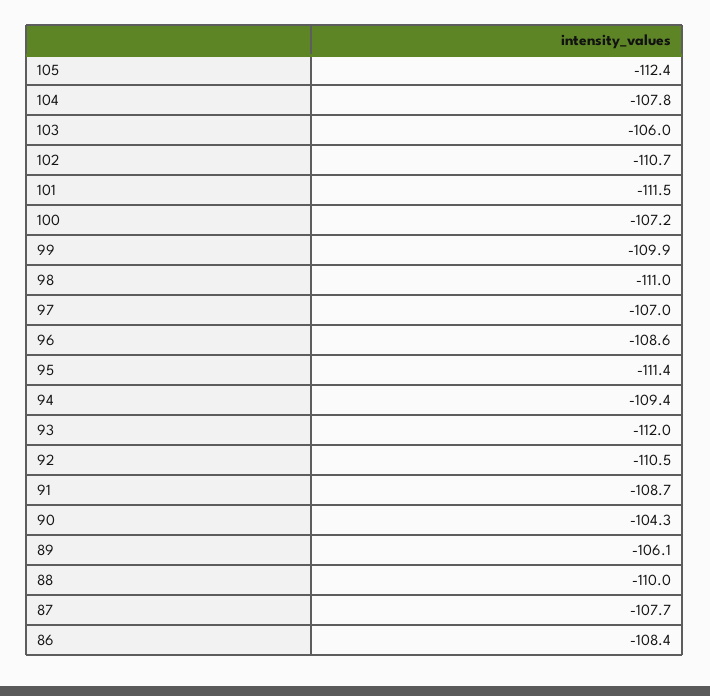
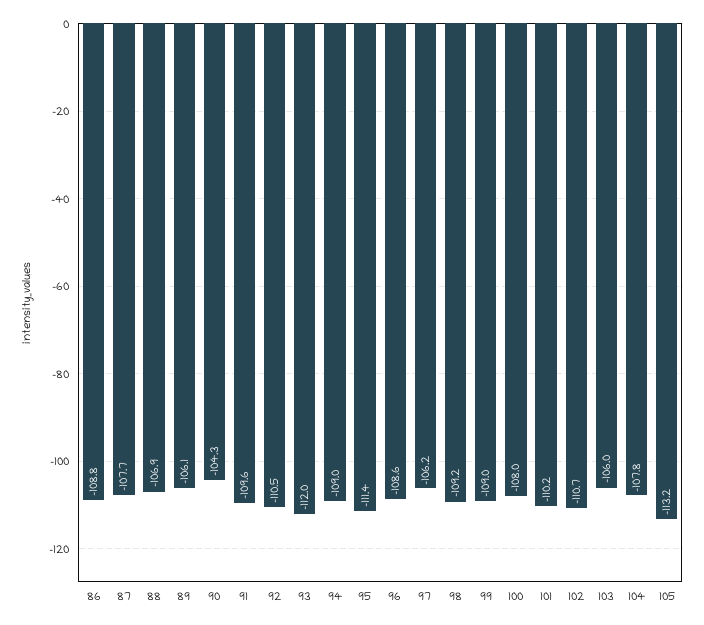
105: -112.4 -> -113.2
101: -111.5 -> -110.2
100: -107.2 -> -108
99: -109.9 -> -109
98: -111 -> -109.2
97: -107 -> -106.2
94: -109.4 -> -109
91: -108.7 -> -109.6
88: -110 -> -106.9
86: -108.4 -> -108.8

